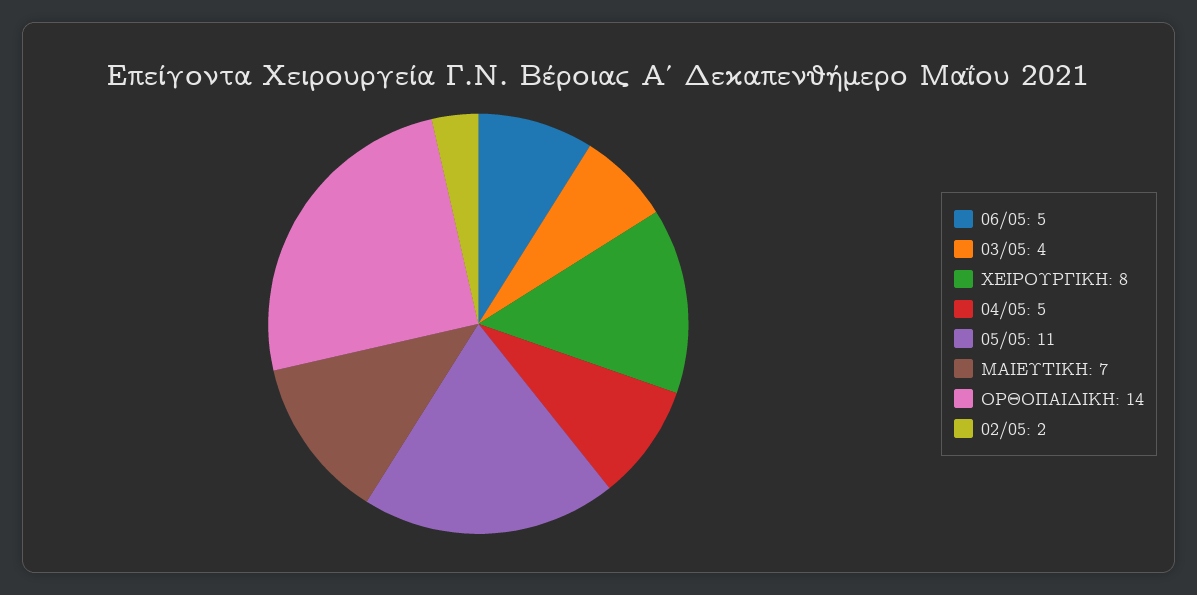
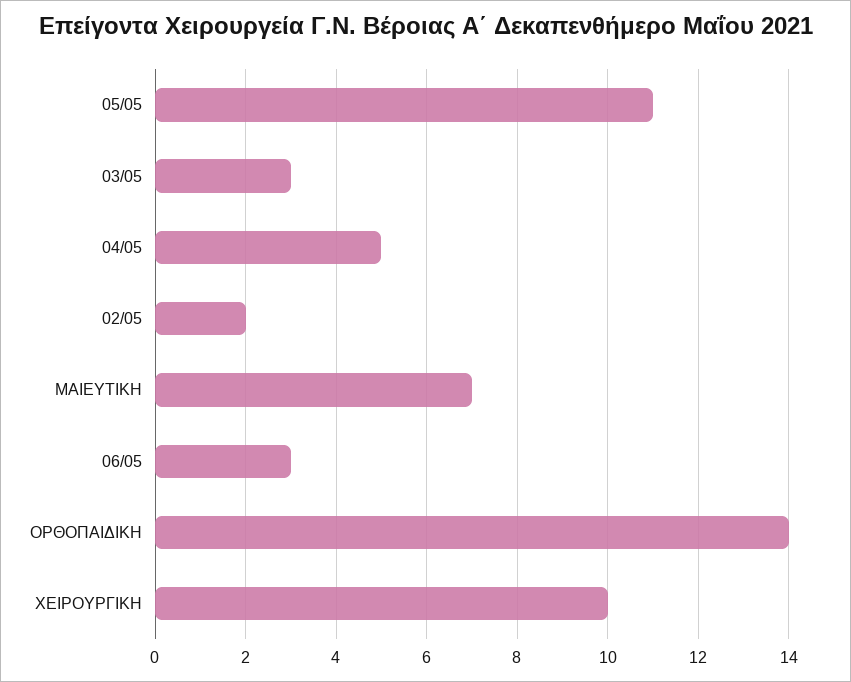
06/05: 5 -> 3
03/05: 4 -> 3
ΧΕΙΡΟΥΡΓΙΚΗ: 8 -> 10

